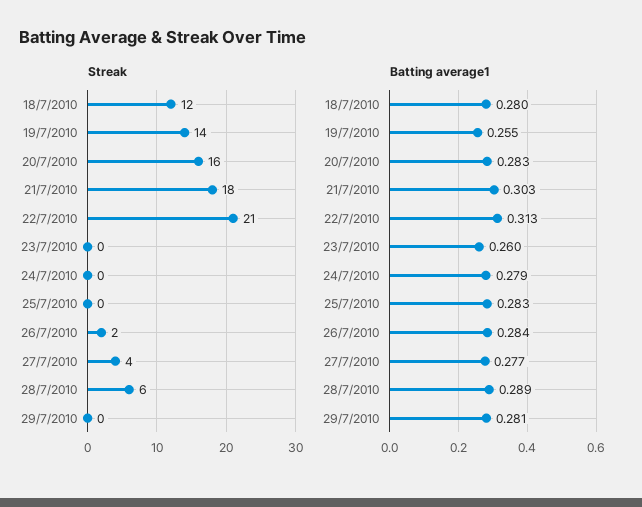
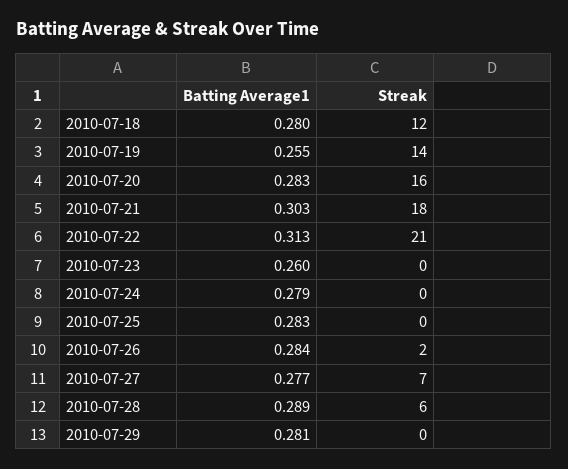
Streak, 27/7/2010: 4 -> 7

